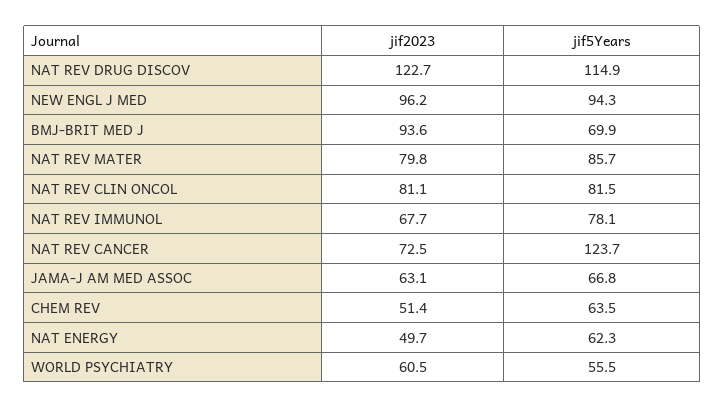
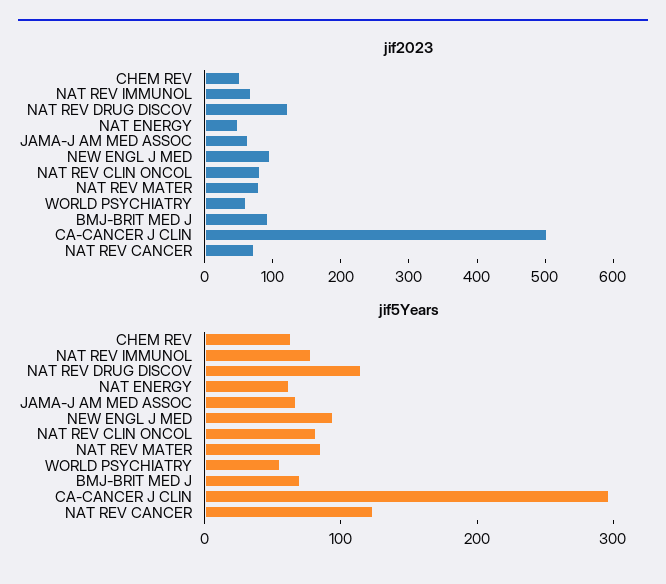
jif2023, CA-CANCER J CLIN: none -> 500
jif5Years, CA-CANCER J CLIN: none -> 300

